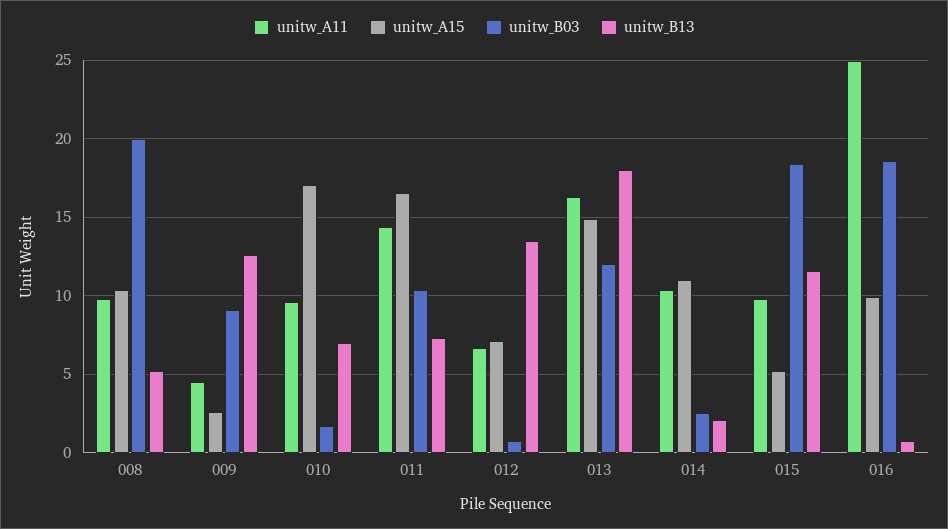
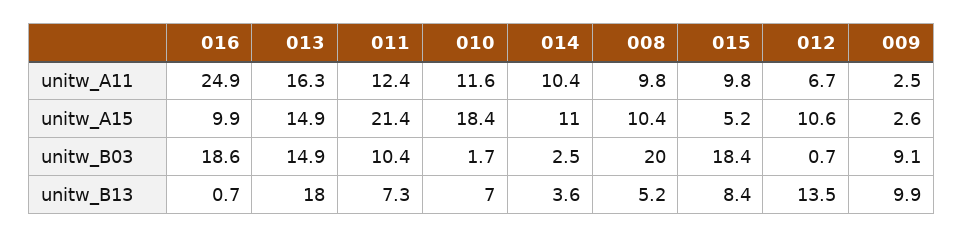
unitw_A11, 009: 4.5 -> 2.5
unitw_B13, 009: 12.5 -> 9.9
unitw_A11, 010: 9.5 -> 11.6
unitw_A15, 010: 17 -> 18.4
unitw_A11, 011: 14.5 -> 12.4
unitw_A15, 011: 16.5 -> 21.4
unitw_A15, 012: 7 -> 10.6
unitw_B03, 013: 12 -> 14.9
unitw_B13, 014: 2 -> 3.6
unitw_B13, 015: 11.5 -> 8.4

